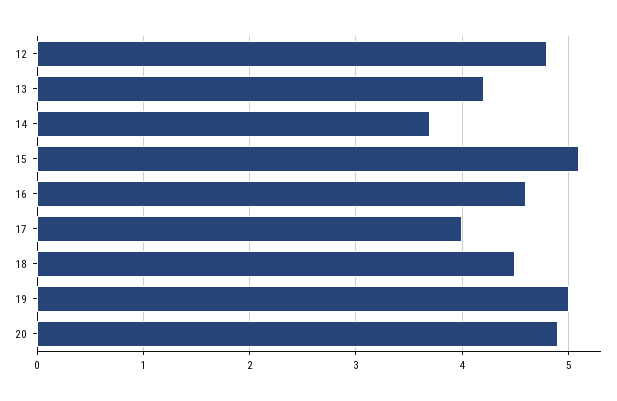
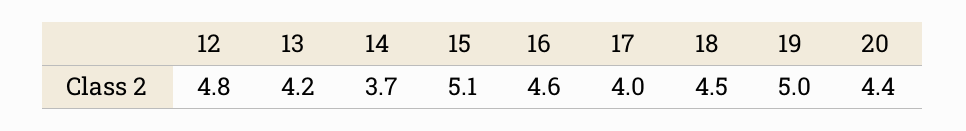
20: 4.9 -> 4.4

